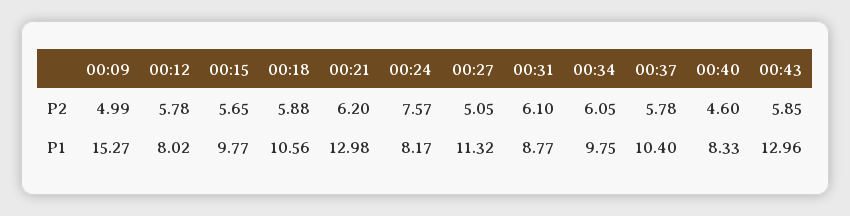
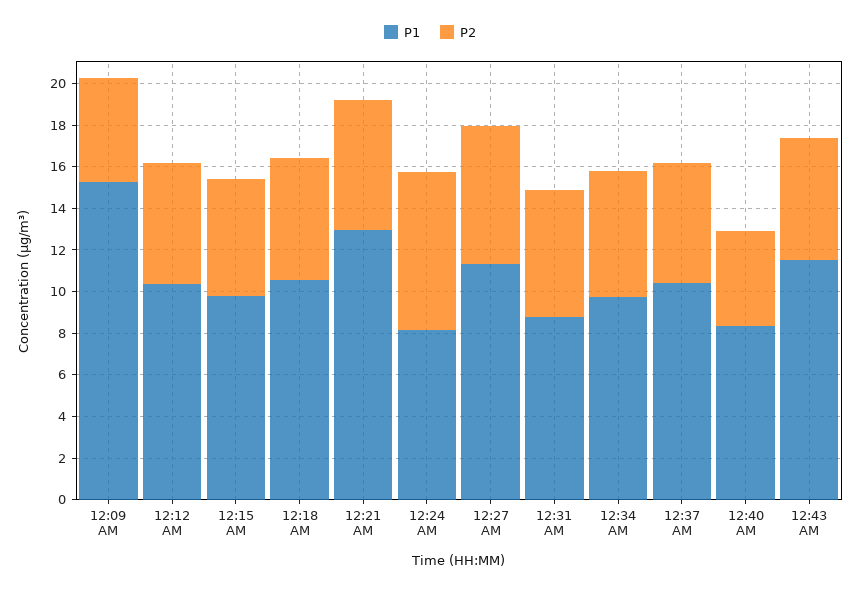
P2, 00:27: 5.05 -> 6.5
P1, 00:12: 8.02 -> 10.5
P1, 00:43: 12.96 -> 11.5

